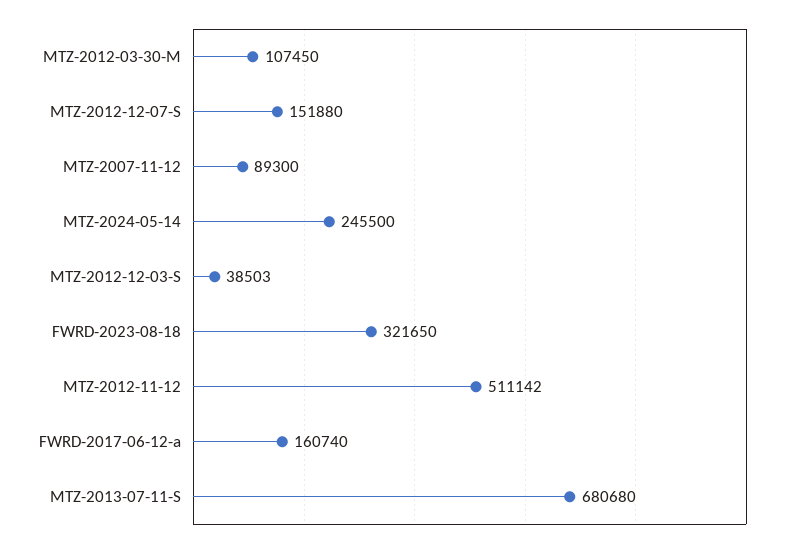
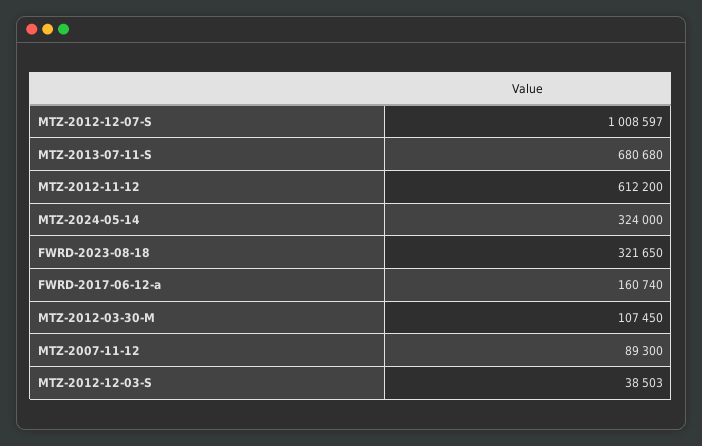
MTZ-2012-12-07-S: 151880 -> 1008597
MTZ-2024-05-14: 245500 -> 324000
MTZ-2012-11-12: 511142 -> 612200

